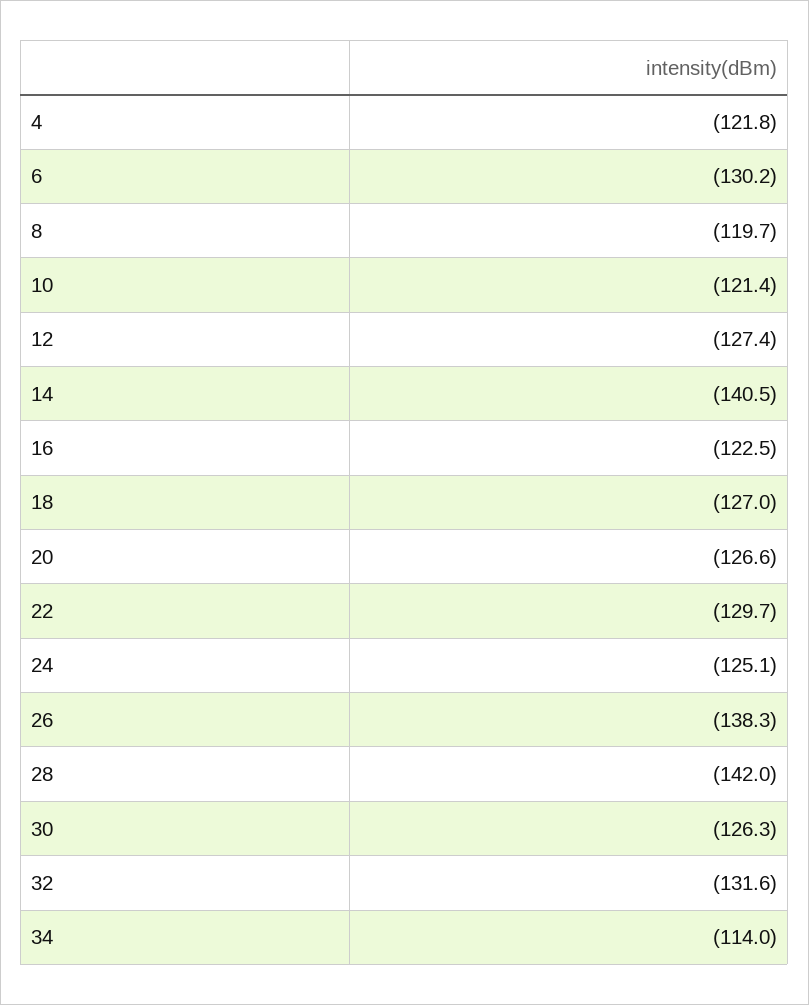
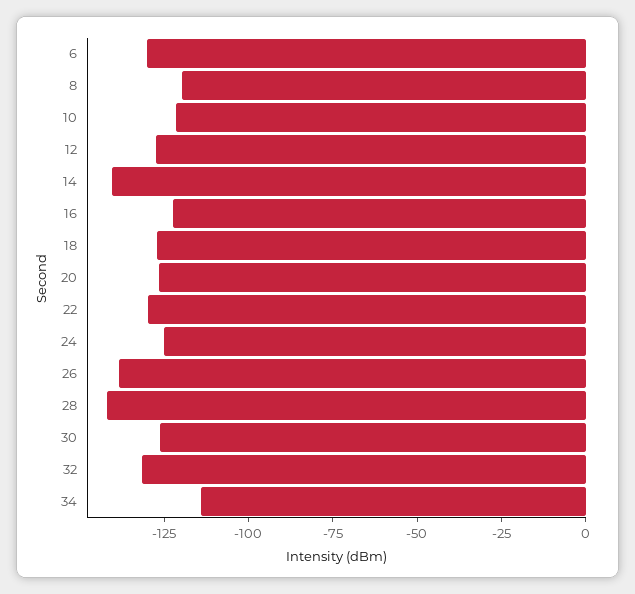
4: -121.8 -> none

